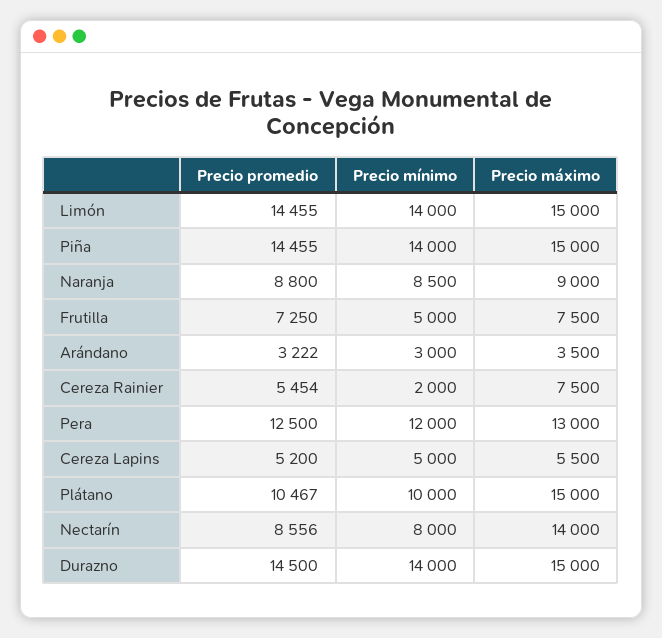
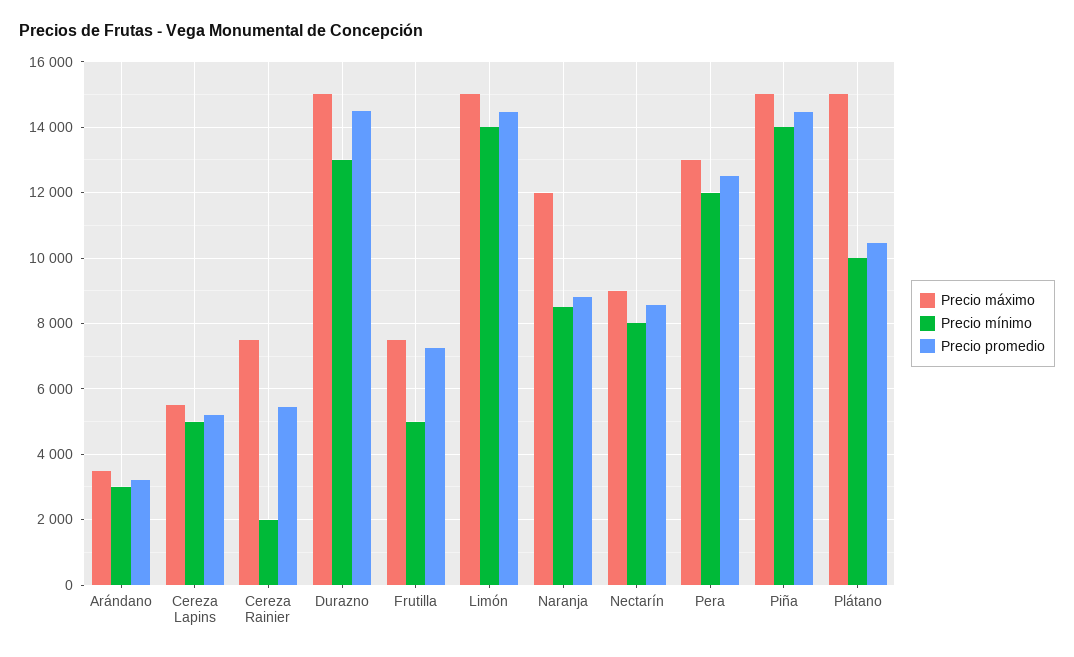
Precio máximo, Naranja: 9000 -> 12000
Precio máximo, Nectarín: 14000 -> 9000
Precio mínimo, Durazno: 14000 -> 13000

